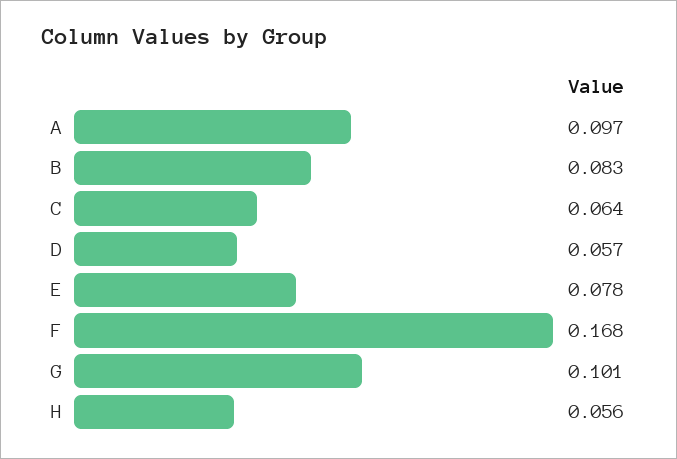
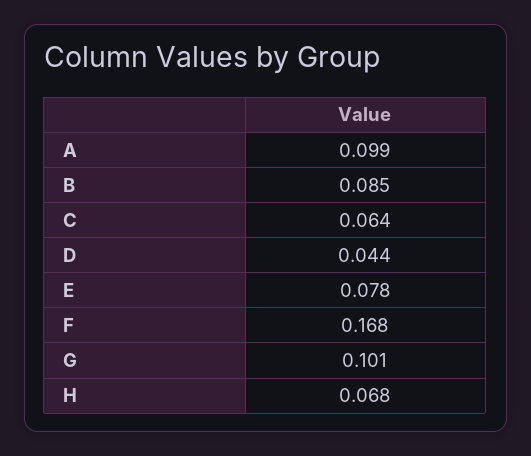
A: 0.097 -> 0.099
B: 0.083 -> 0.085
D: 0.057 -> 0.044
H: 0.056 -> 0.068

